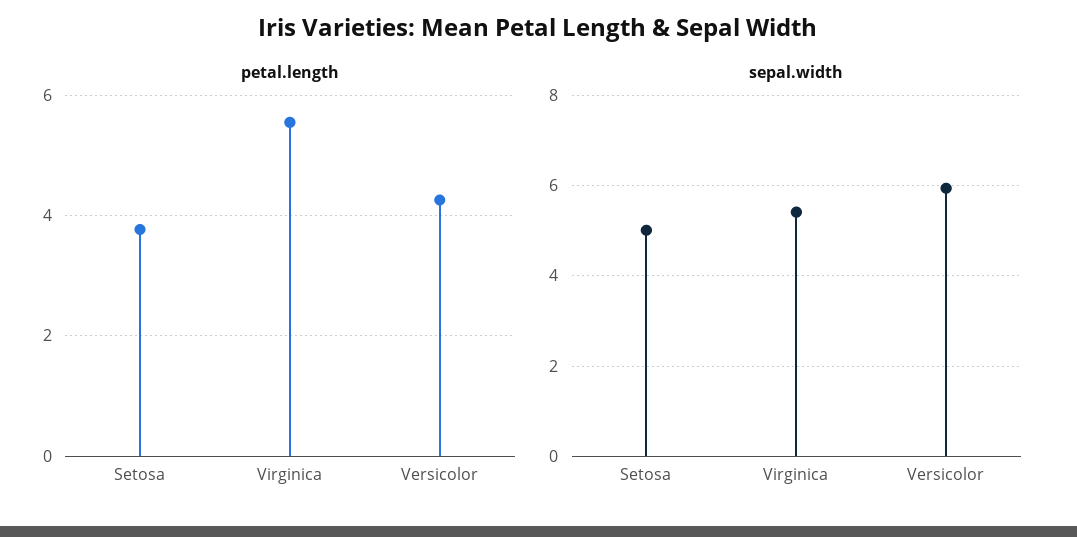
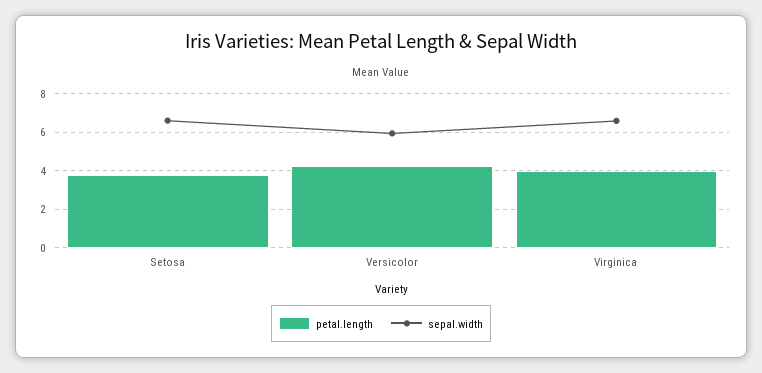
petal.length, Virginica: 5.6 -> 4
sepal.width, Setosa: 5 -> 6.5
sepal.width, Virginica: 5.4 -> 6.5

